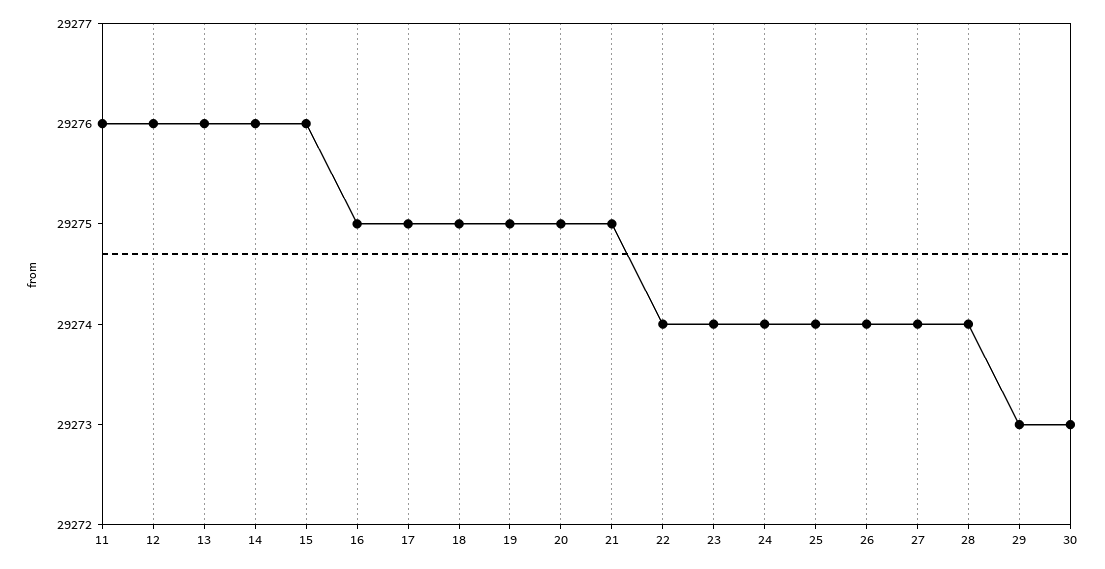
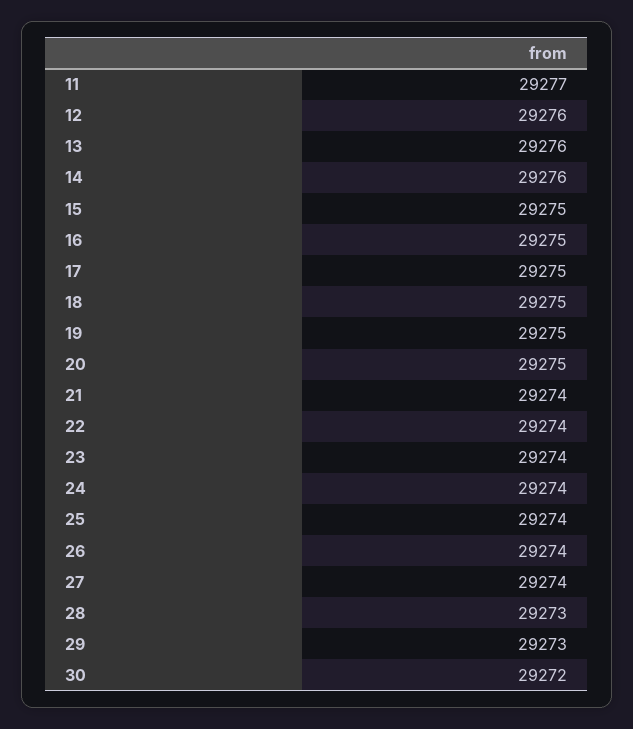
11: 29276 -> 29277
15: 29276 -> 29275
21: 29275 -> 29274
28: 29274 -> 29273
30: 29273 -> 29272

